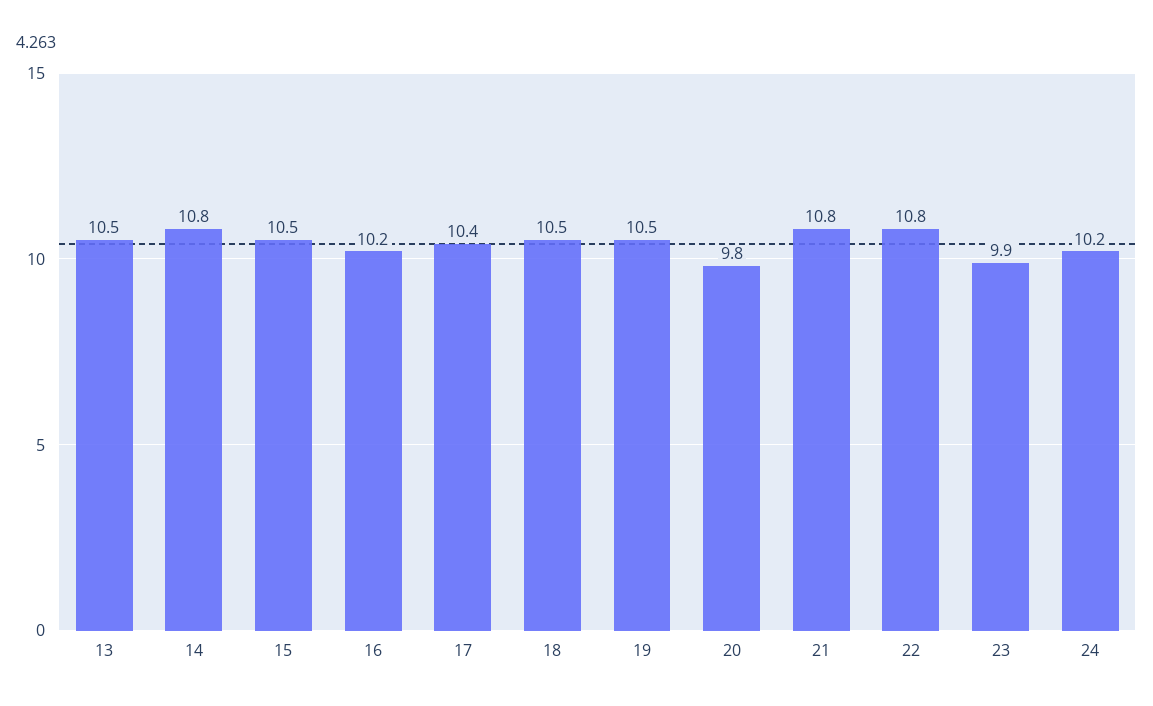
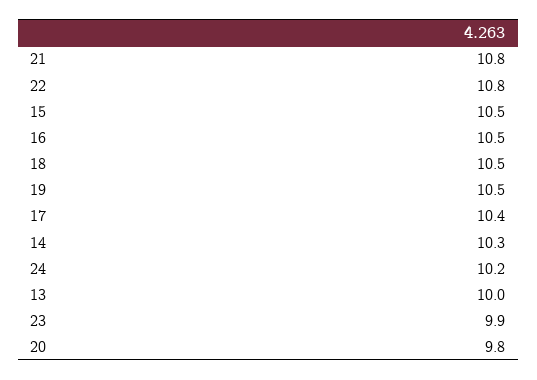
13: 10.5 -> 10
14: 10.8 -> 10.3
16: 10.2 -> 10.5

